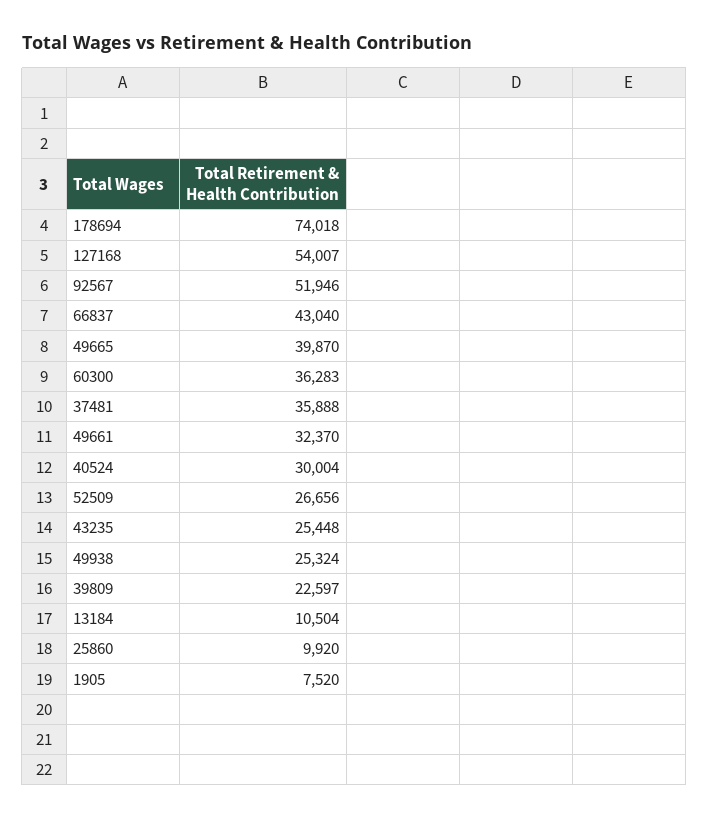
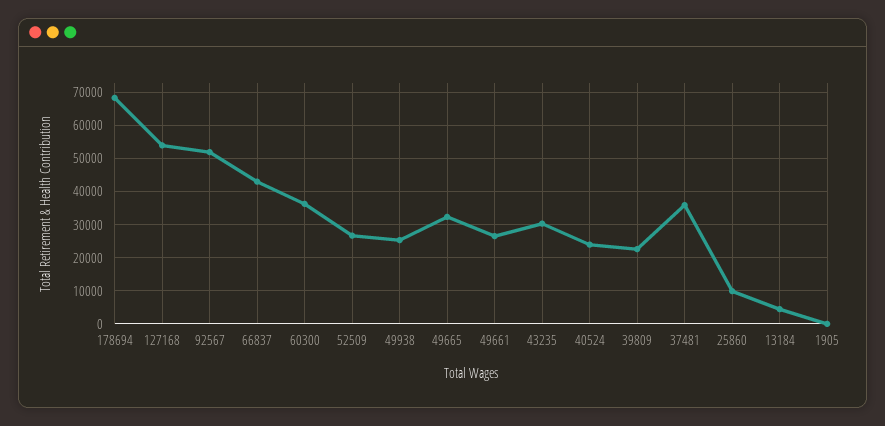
178694: 74018 -> 68000
49665: 39870 -> 32000
49661: 32370 -> 26000
40524: 30004 -> 24000
43235: 25448 -> 30000
13184: 10504 -> 4000
1905: 7520 -> 0

